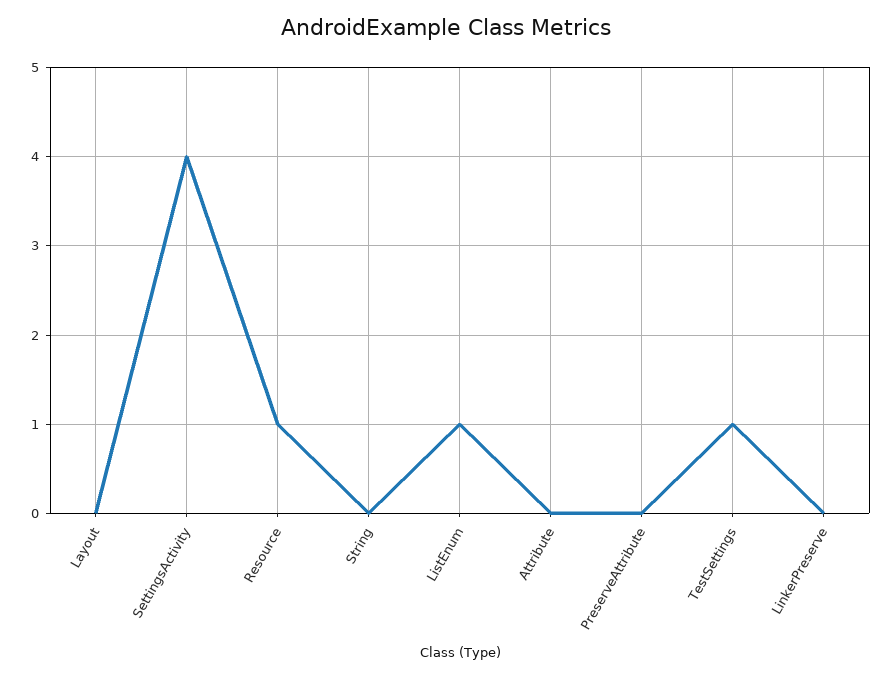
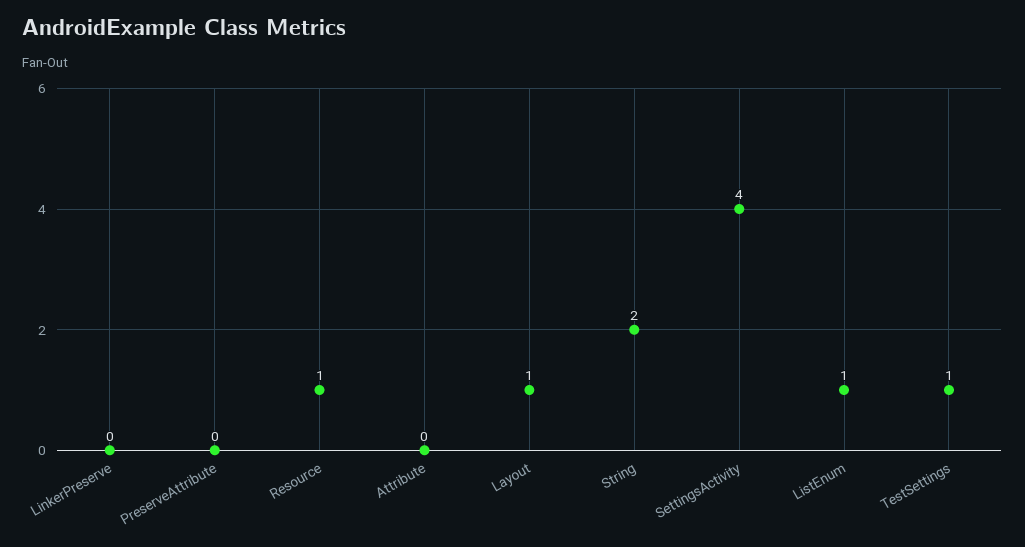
Layout: 0 -> 1
String: 0 -> 2

